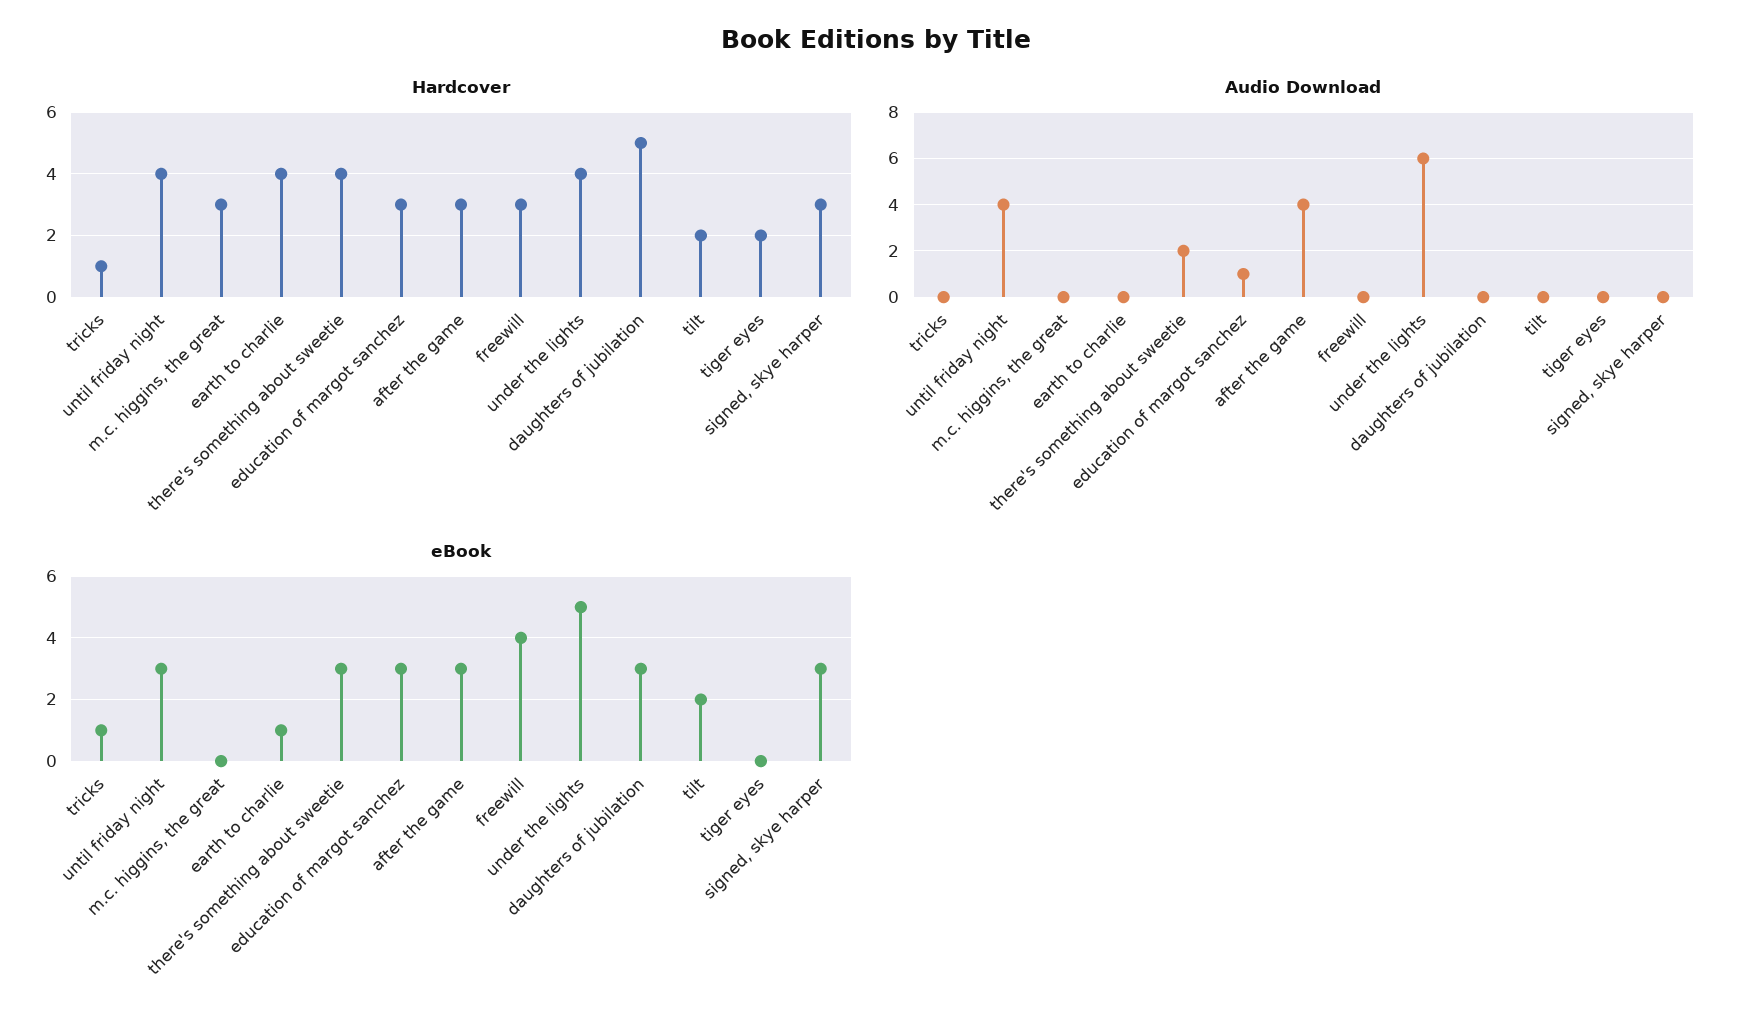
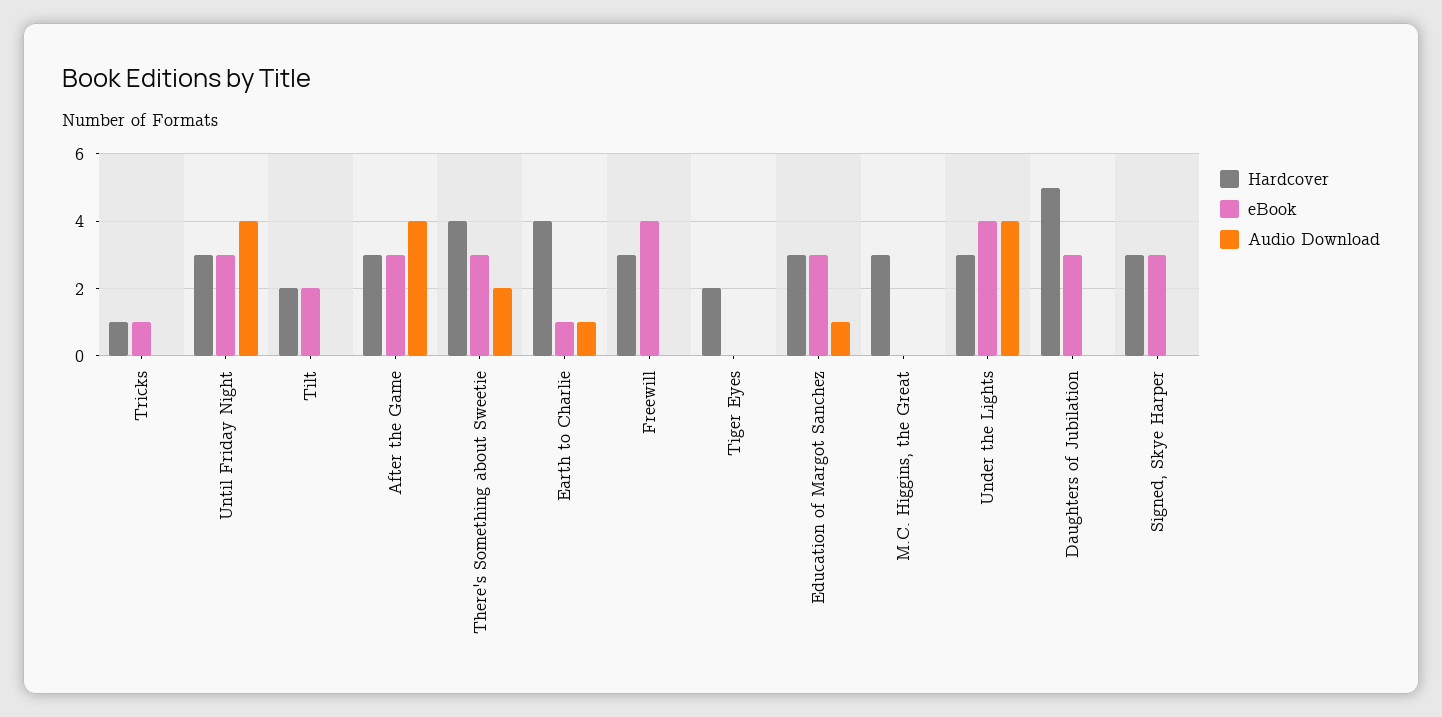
Hardcover, until friday night: 4 -> 3
Hardcover, under the lights: 4 -> 3
Audio Download, earth to charlie: 0 -> 1
Audio Download, under the lights: 6 -> 4
eBook, under the lights: 5 -> 4

